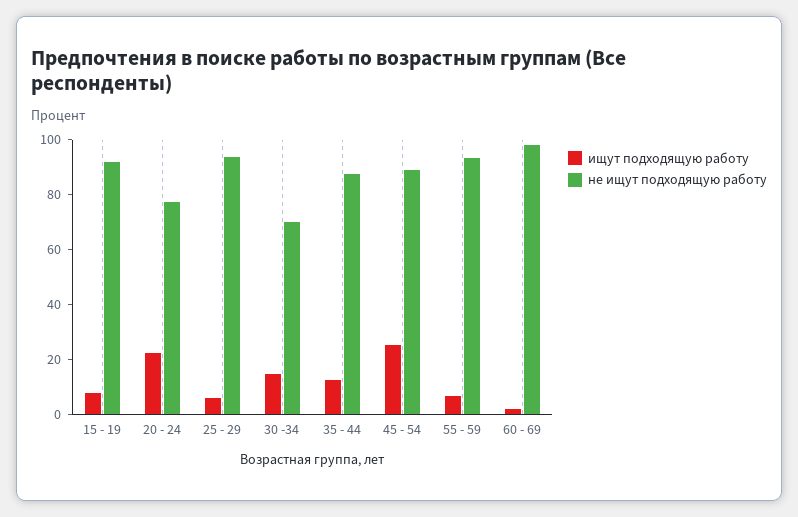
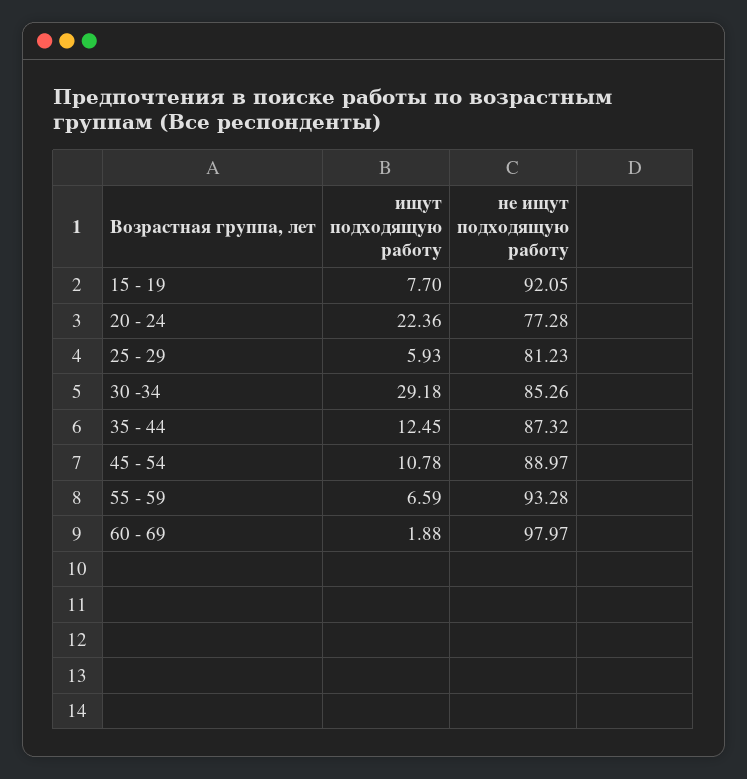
не ищут подходящую работу, 25 - 29: 95 -> 81.23
ищут подходящую работу, 30 -34: 15 -> 29.18
не ищут подходящую работу, 30 -34: 70 -> 85.26
ищут подходящую работу, 45 - 54: 25 -> 10.78

